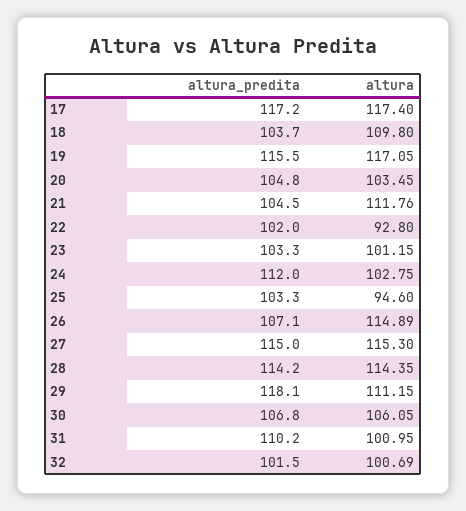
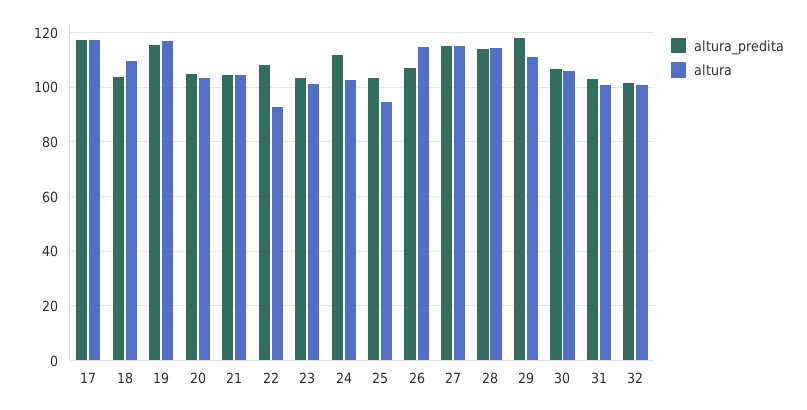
altura, 21: 111.76 -> 105
altura_predita, 22: 102 -> 107.5
altura_predita, 31: 110.2 -> 102.5

